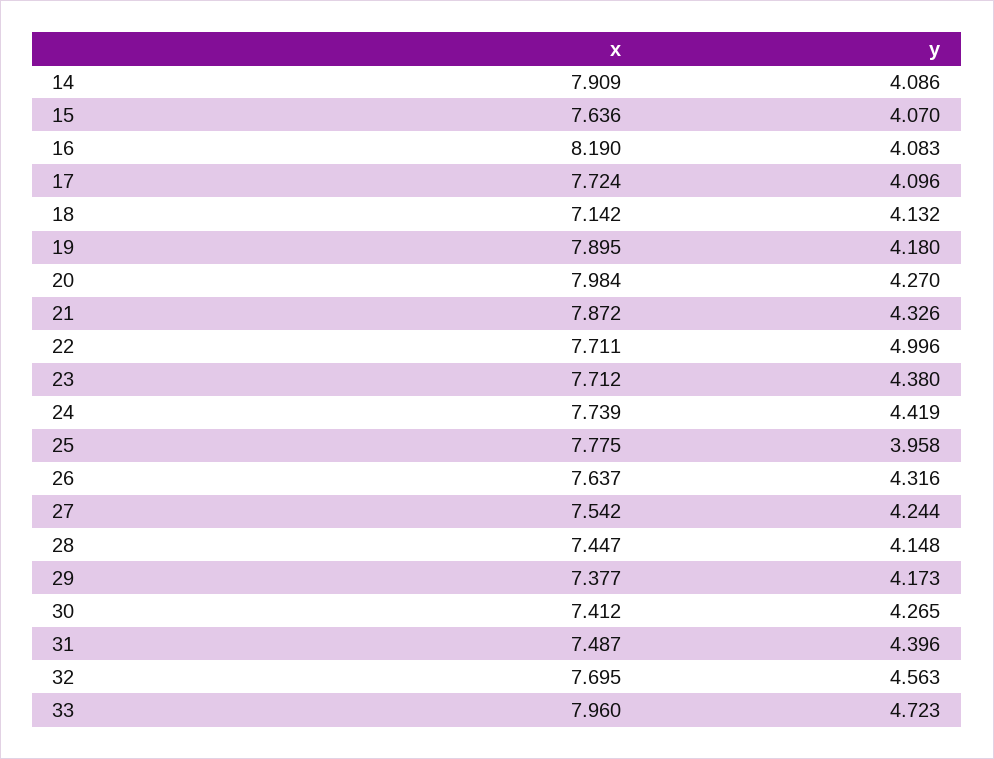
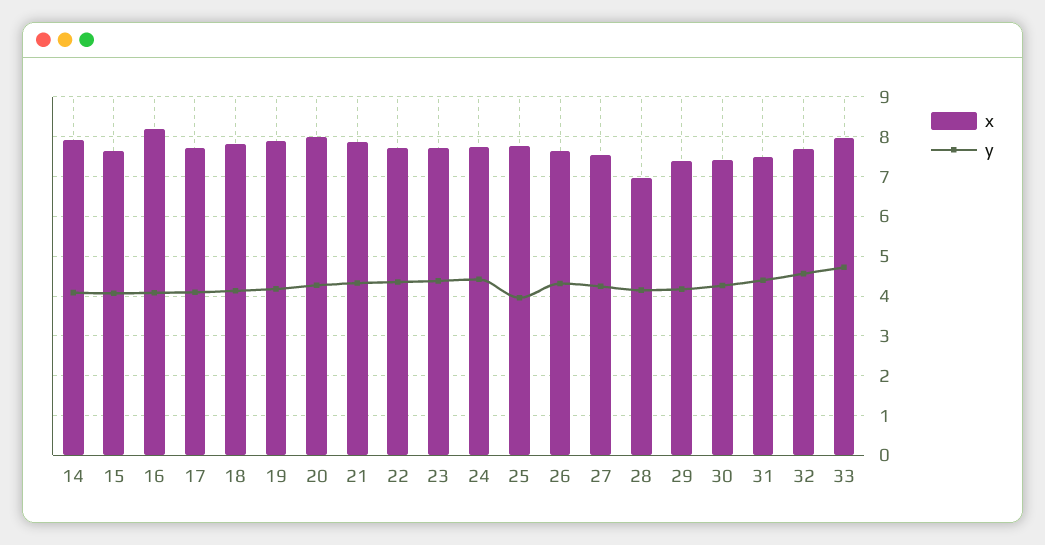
x, 18: 7.142 -> 7.8
y, 22: 4.996 -> 4.4
x, 28: 7.447 -> 7

